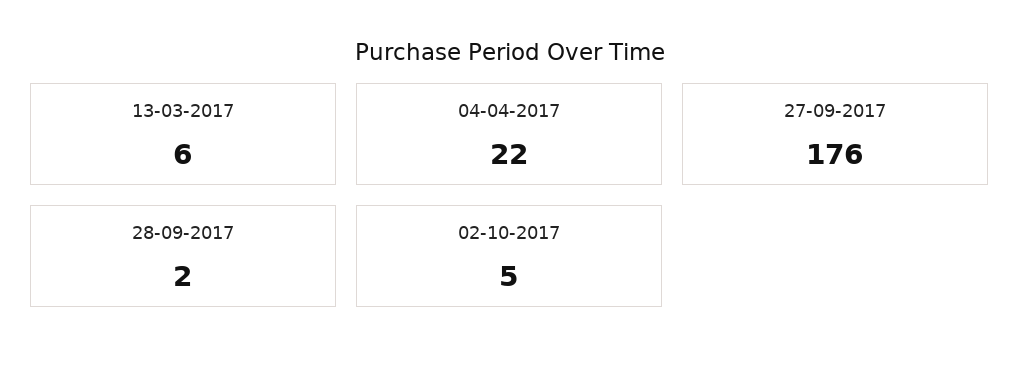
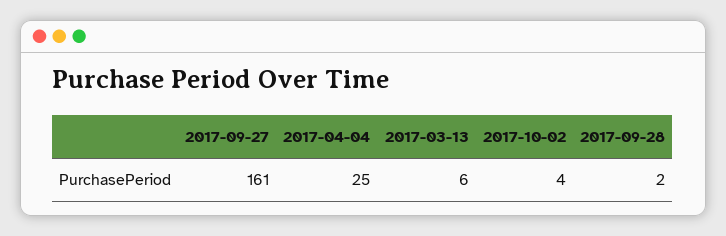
04-04-2017: 22 -> 25
27-09-2017: 176 -> 161
02-10-2017: 5 -> 4

